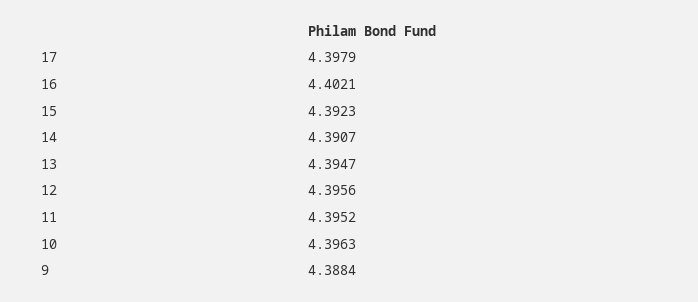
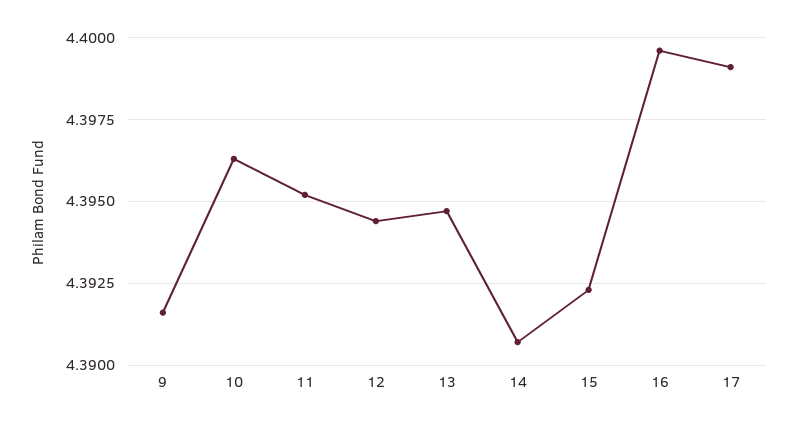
17: 4.3979 -> 4.399
16: 4.4021 -> 4.3995
12: 4.3956 -> 4.3945
9: 4.3884 -> 4.3915

